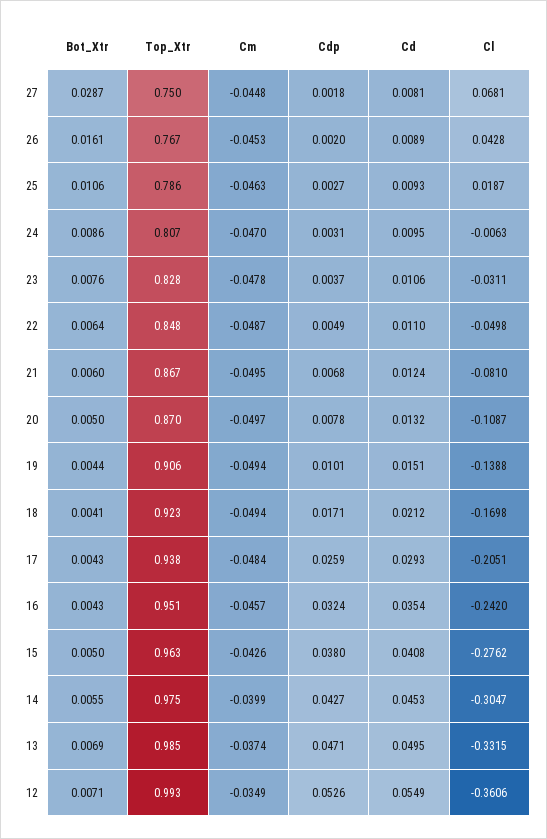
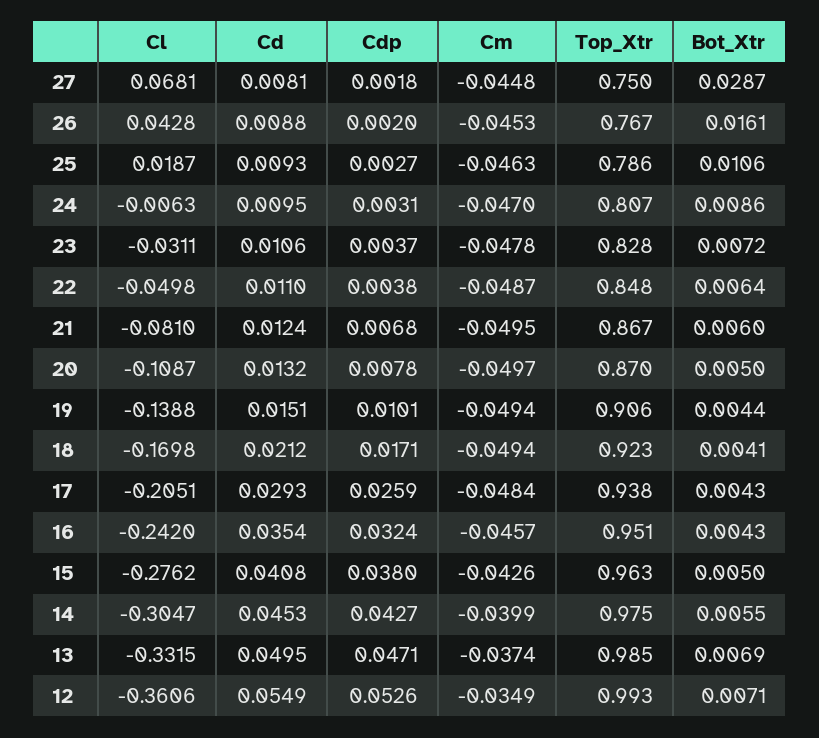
Cd, 26: 0.0089 -> 0.0088
Bot_Xtr, 23: 0.0076 -> 0.0072
Cdp, 22: 0.0049 -> 0.0038

